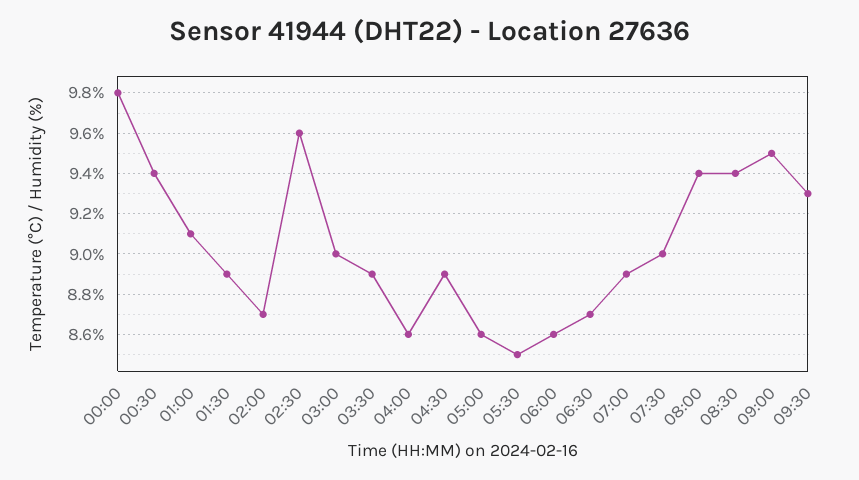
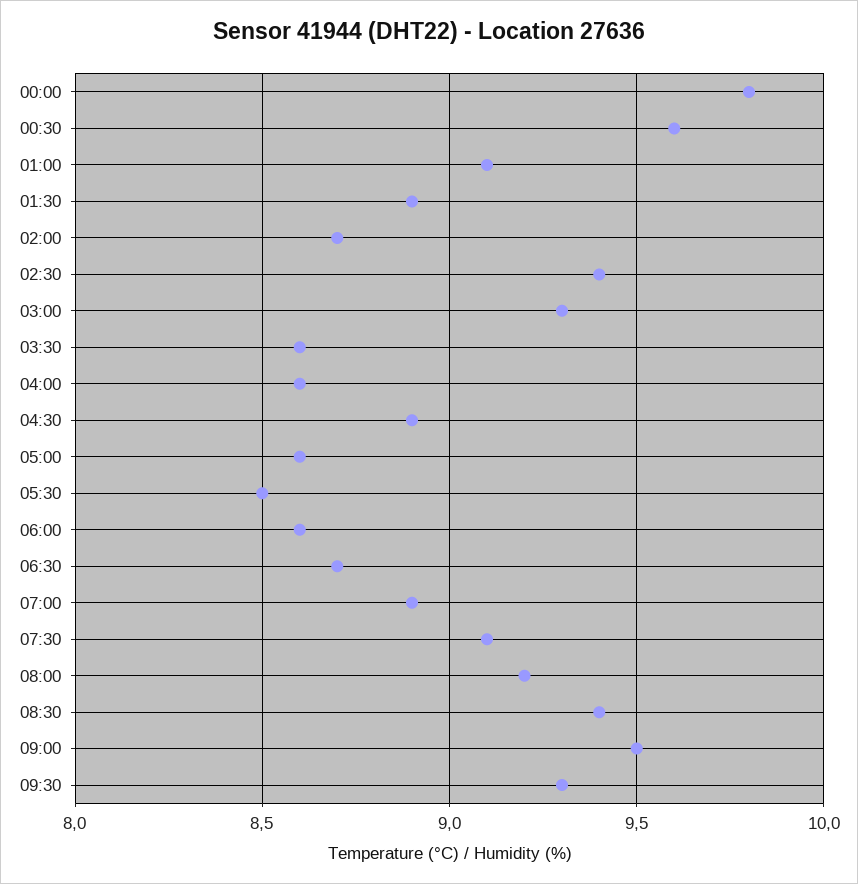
00:30: 9.4 -> 9.6
02:30: 9.6 -> 9.4
03:00: 9 -> 9.3
03:30: 8.9 -> 8.6
07:30: 9 -> 9.1
08:00: 9.4 -> 9.2

